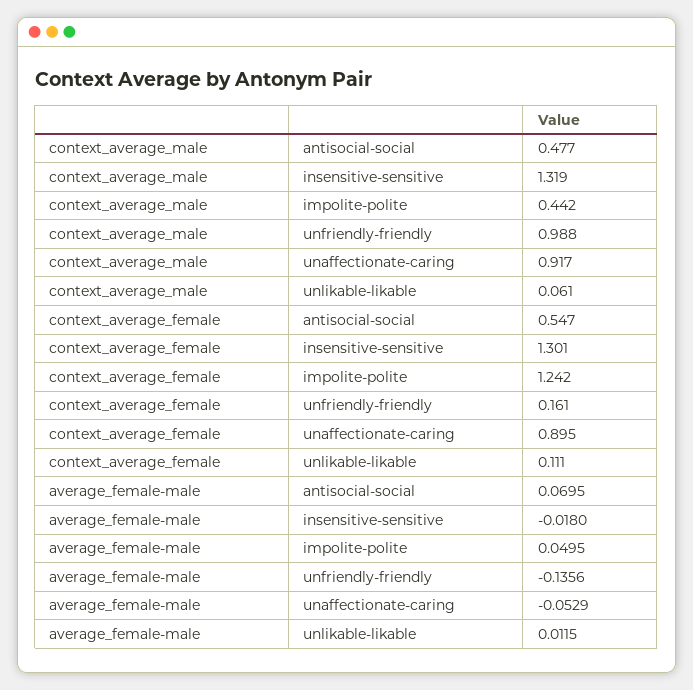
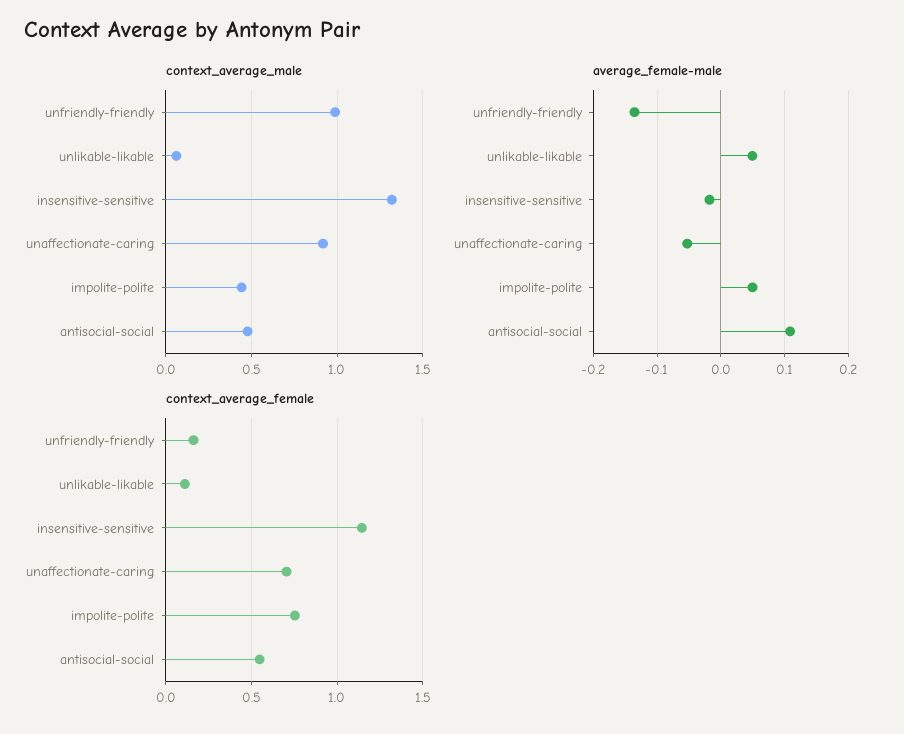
context_average_female, insensitive-sensitive: 1.301 -> 1.15
context_average_female, impolite-polite: 1.242 -> 0.75
context_average_female, unaffectionate-caring: 0.895 -> 0.7
average_female-male, antisocial-social: 0.0695 -> 0.11
average_female-male, unlikable-likable: 0.0115 -> 0.05

